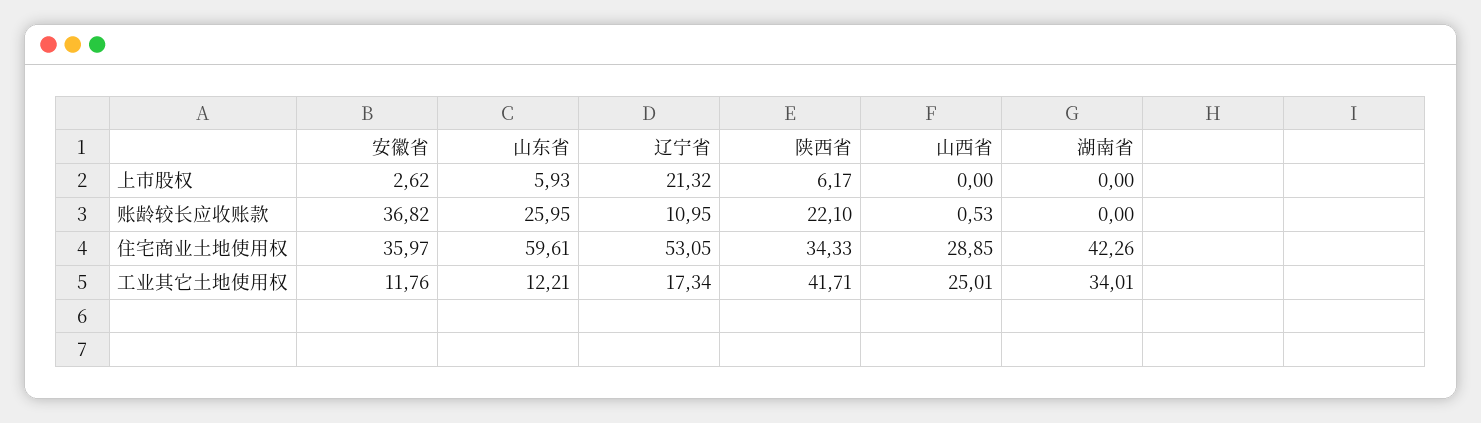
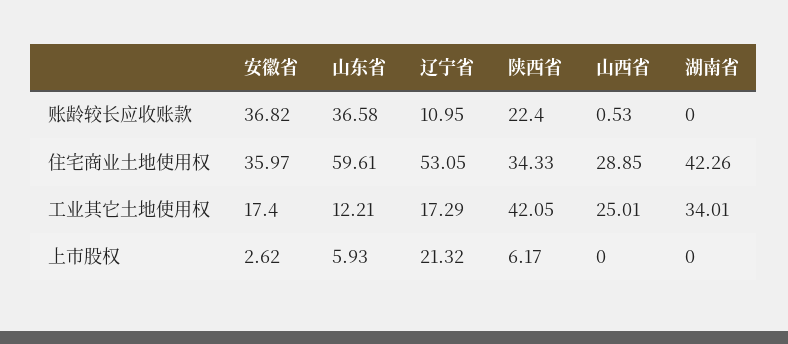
山东省, 账龄较长应收账款: 25.95 -> 36.58
陕西省, 账龄较长应收账款: 22.1 -> 22.4
安徽省, 工业其它土地使用权: 11.76 -> 17.4
辽宁省, 工业其它土地使用权: 17.34 -> 17.29
陕西省, 工业其它土地使用权: 41.71 -> 42.05

